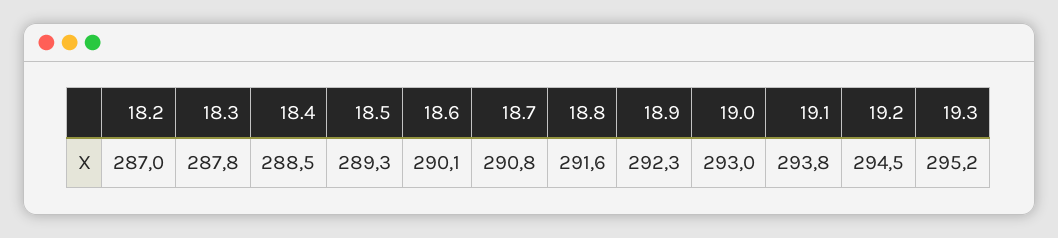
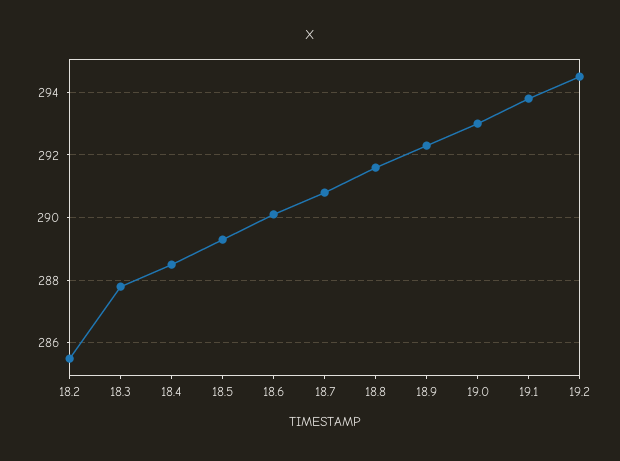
18.2: 287 -> 285.5
19.3: 295.2 -> none

